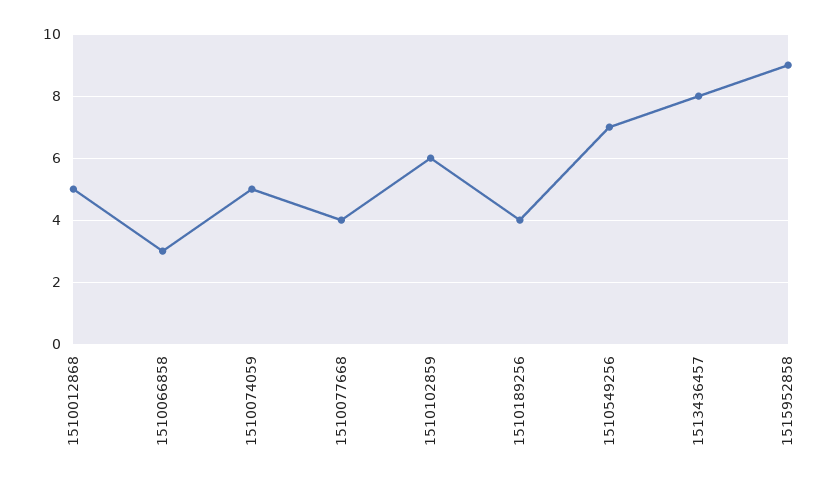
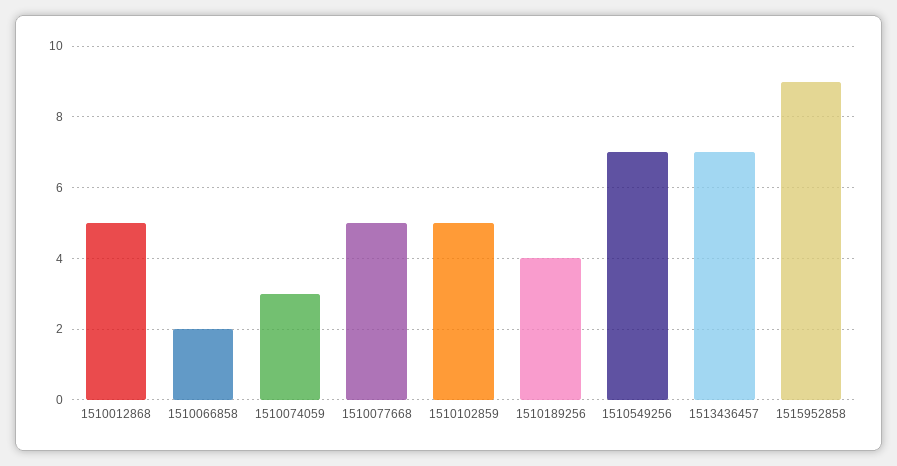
1510066858: 3 -> 2
1510074059: 5 -> 3
1510077668: 4 -> 5
1510102859: 6 -> 5
1513436457: 8 -> 7

